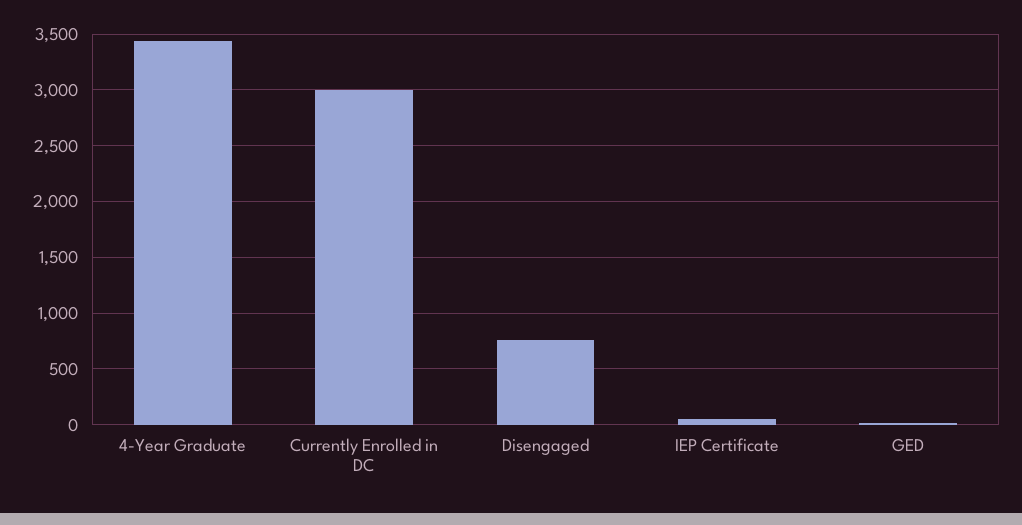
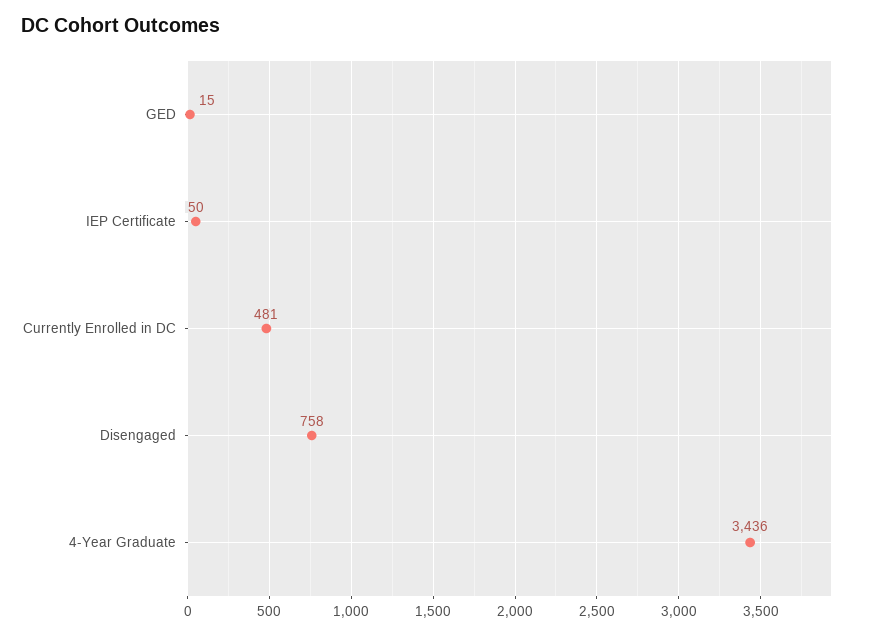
Currently Enrolled in DC: 3000 -> 481

